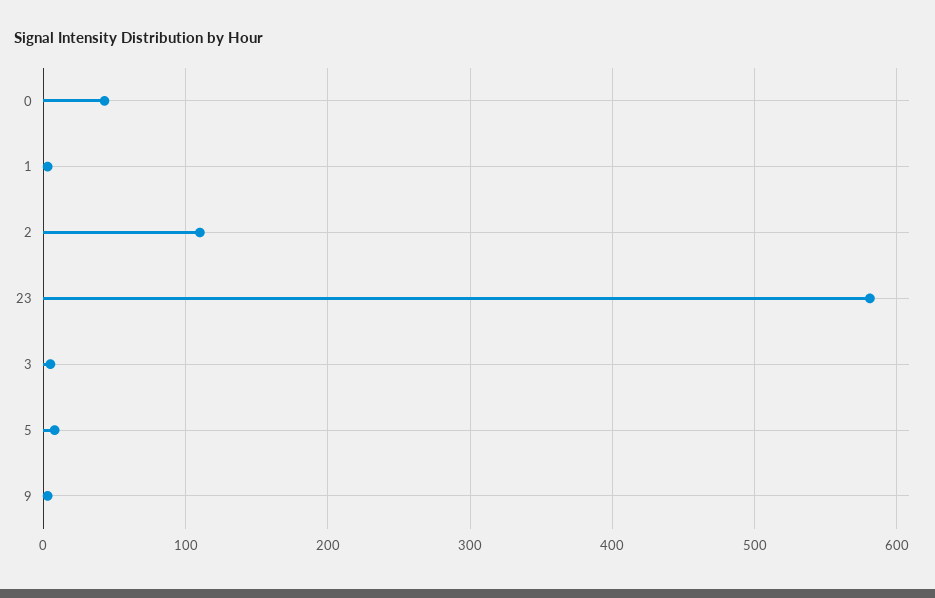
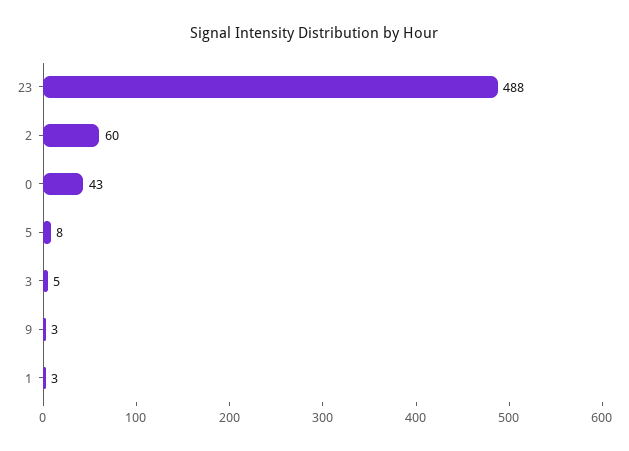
2: 110 -> 60
23: 580 -> 488

